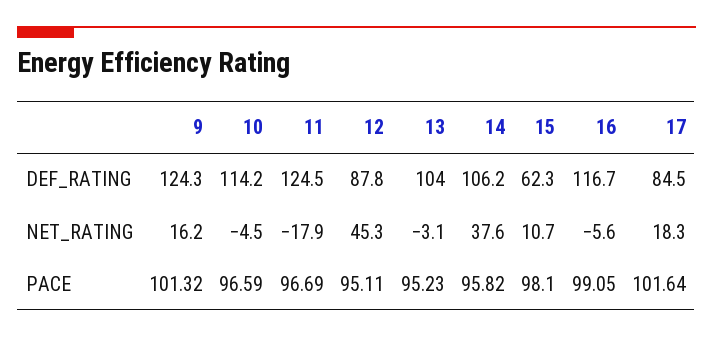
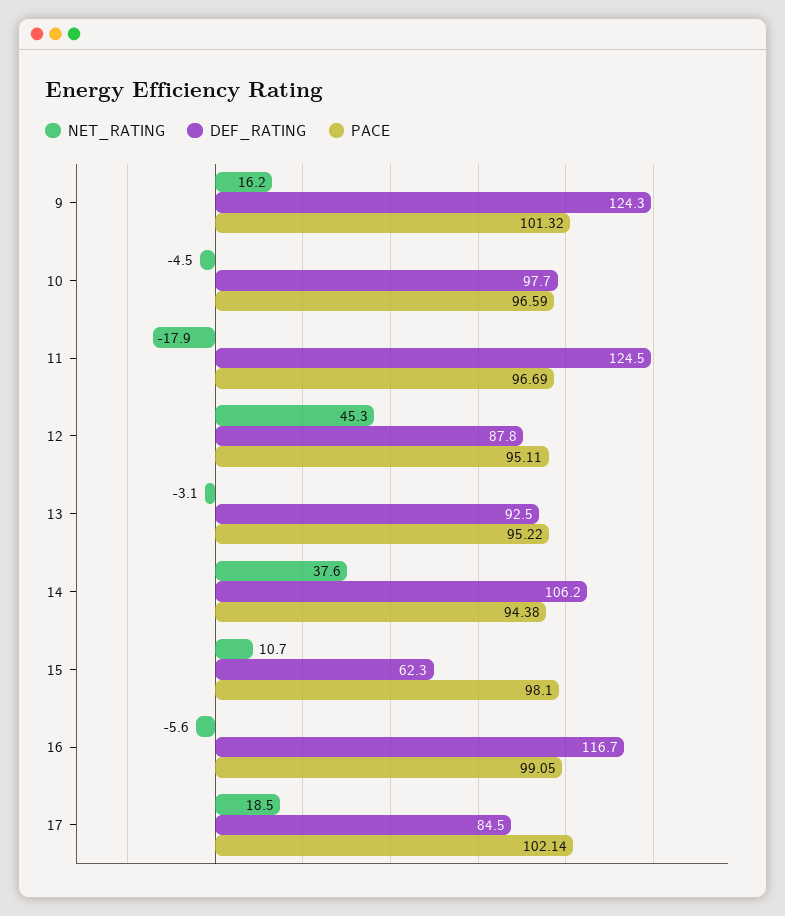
DEF_RATING, 10: 114.2 -> 97.7
DEF_RATING, 13: 104 -> 92.5
NET_RATING, 17: 18.3 -> 18.5
PACE, 13: 95.23 -> 95.22
PACE, 14: 95.82 -> 94.38
PACE, 17: 101.64 -> 102.14

